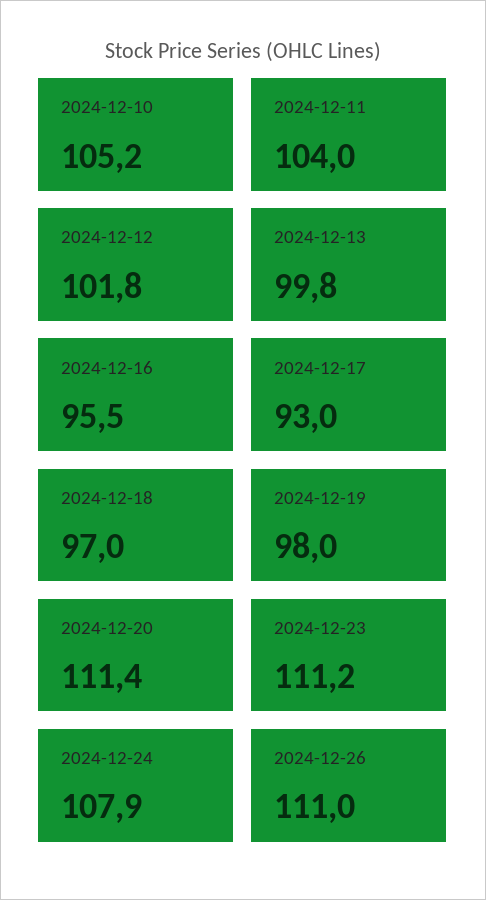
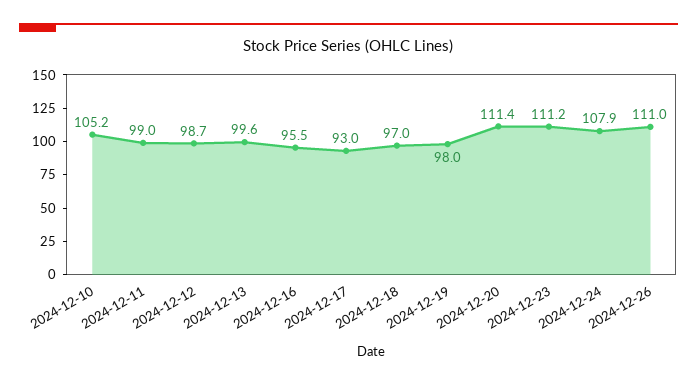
2024-12-11: 104 -> 99
2024-12-12: 101.8 -> 98.7
2024-12-13: 99.8 -> 99.6

